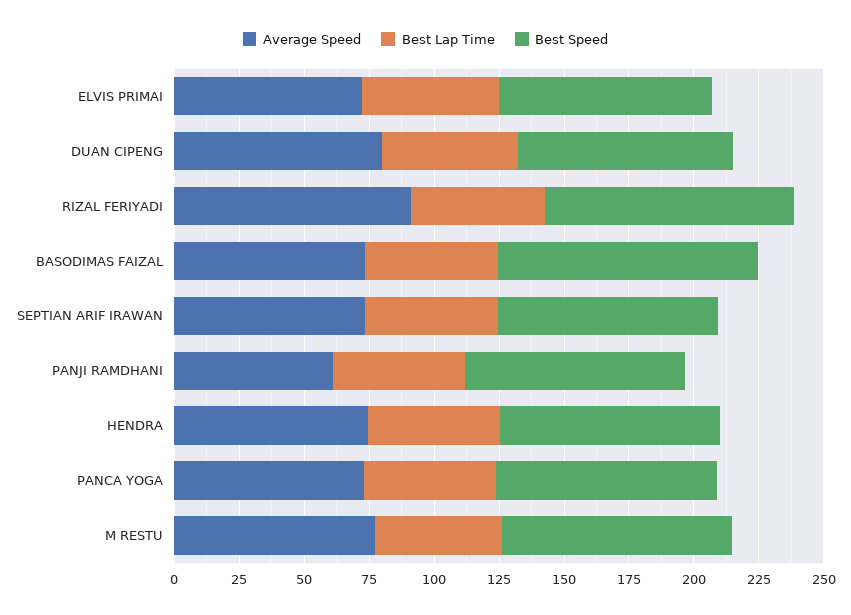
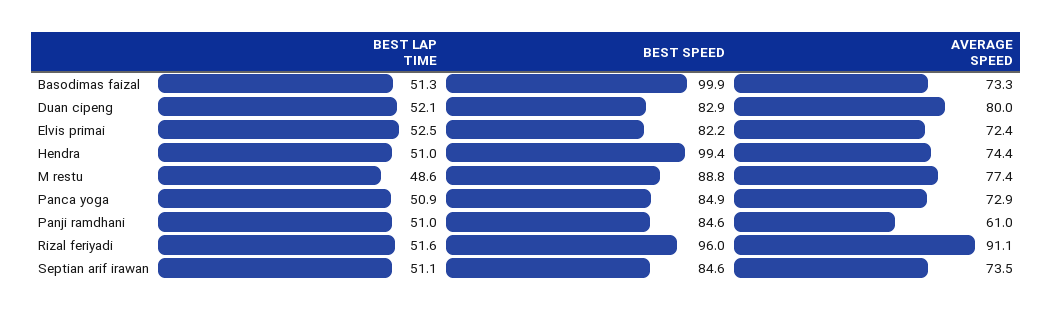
Best Speed, HENDRA: 85 -> 99.4

